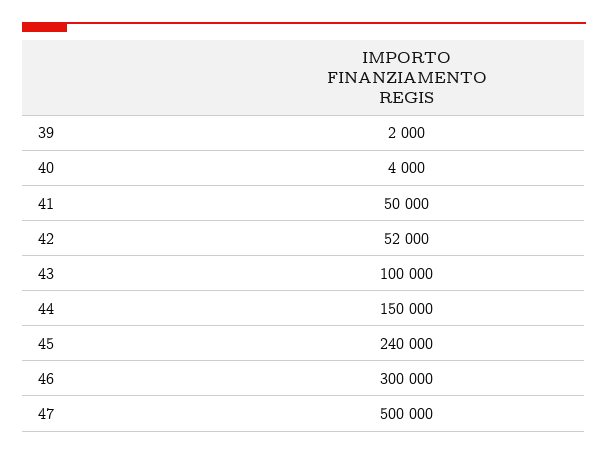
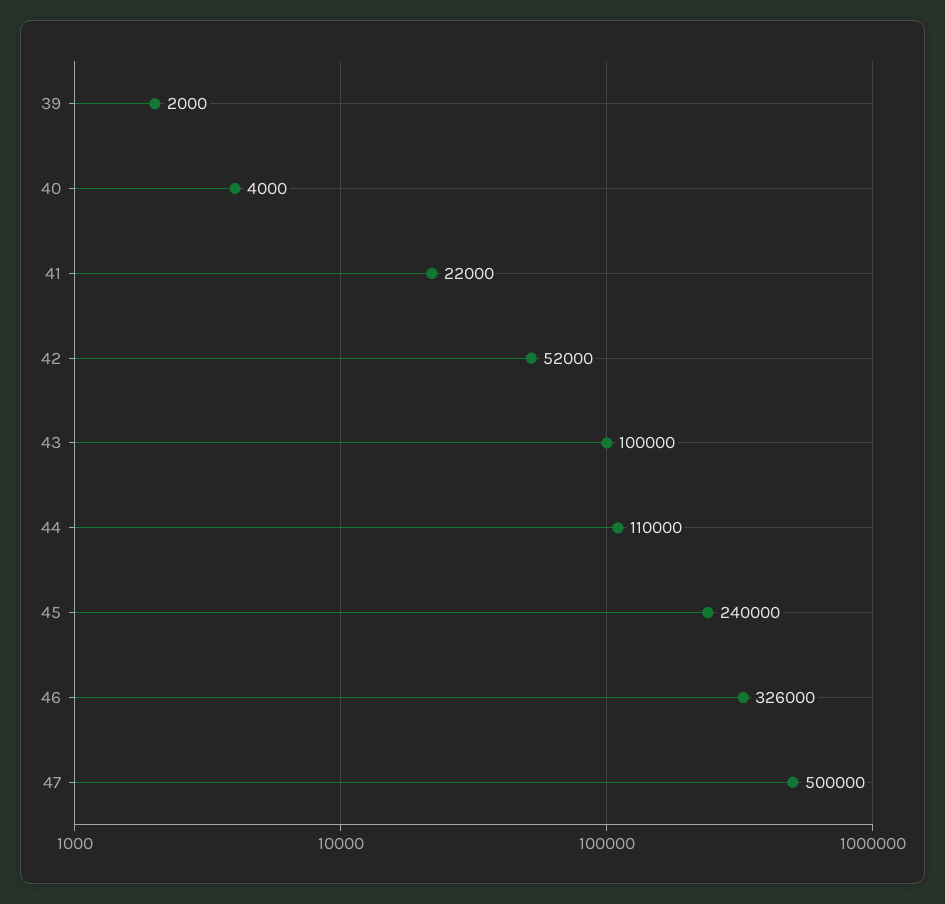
41: 50000 -> 22000
44: 150000 -> 110000
46: 300000 -> 326000

